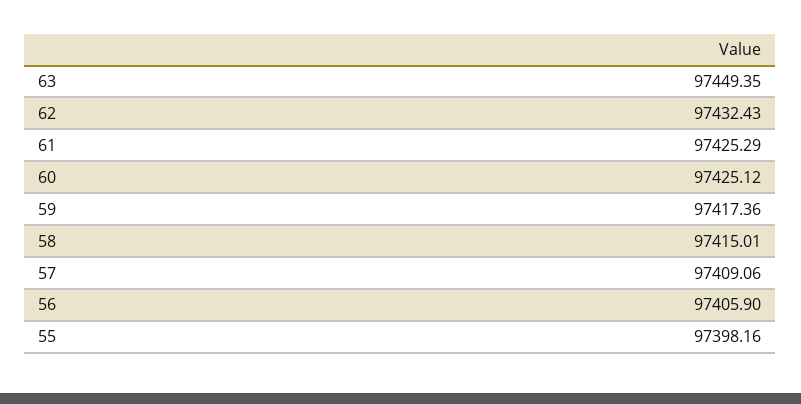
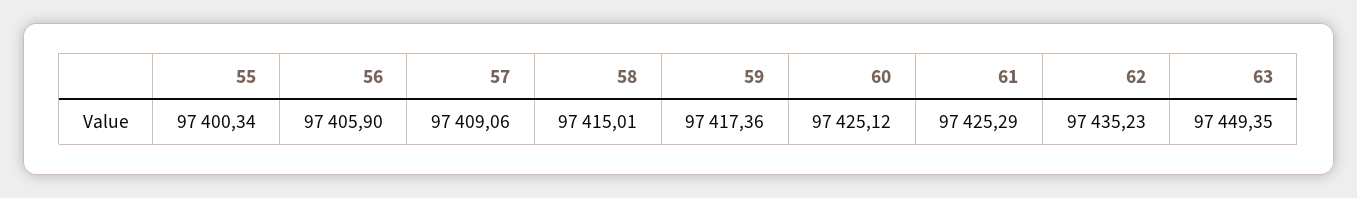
62: 97432.43 -> 97435.23
55: 97398.16 -> 97400.34

